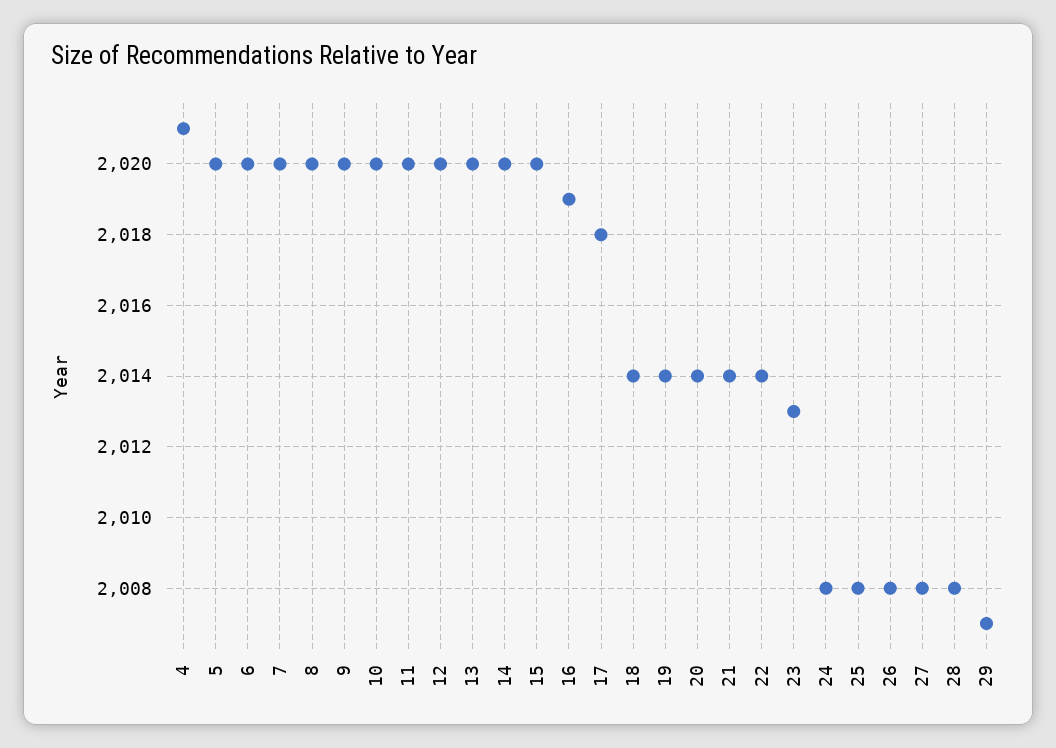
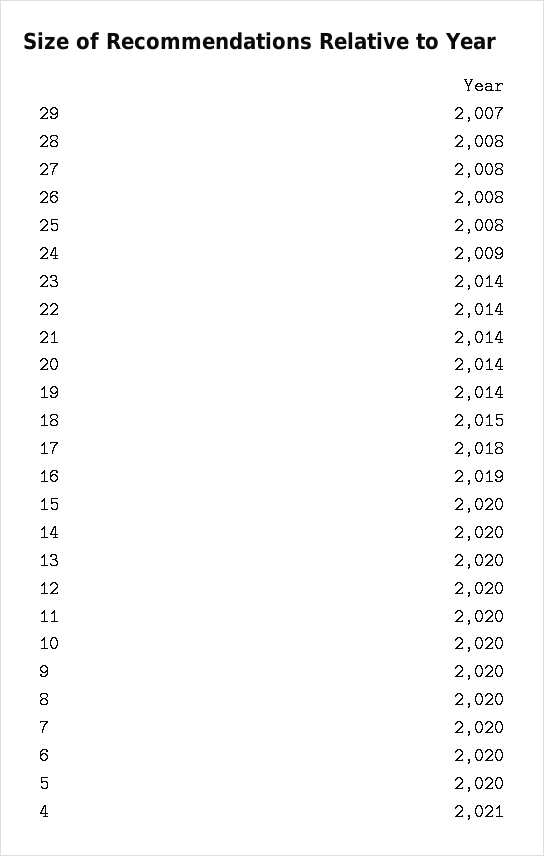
18: 2014 -> 2015
23: 2013 -> 2014
24: 2008 -> 2009

